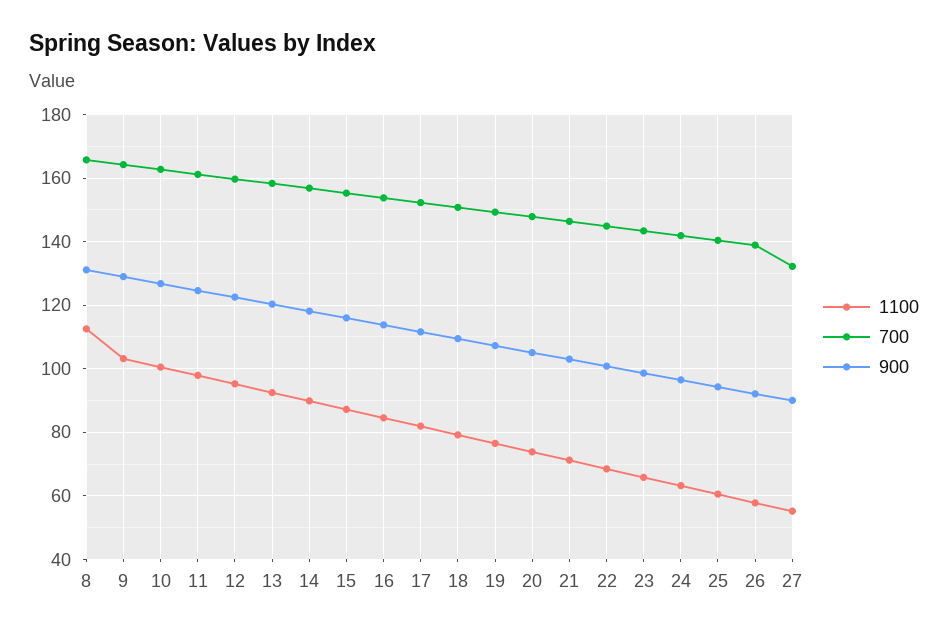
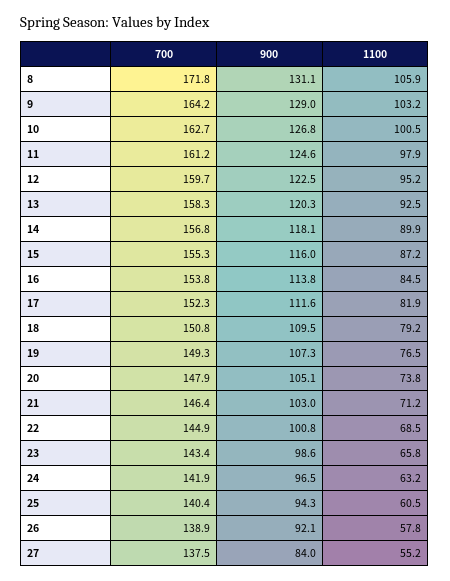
1100, 8: 112 -> 105.9
700, 8: 166 -> 171.8
700, 27: 132 -> 137.5
900, 27: 90 -> 84

